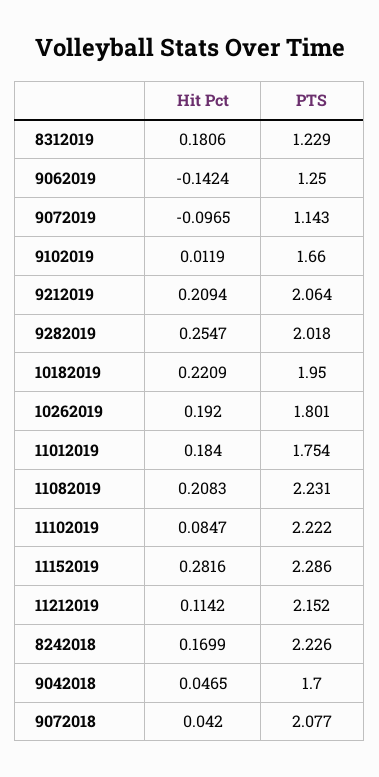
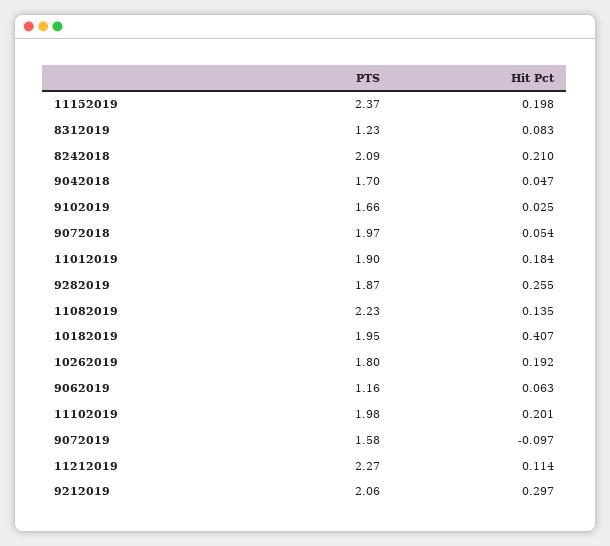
Hit Pct, 8312019: 0.1806 -> 0.083
Hit Pct, 9062019: -0.1424 -> 0.063
PTS, 9062019: 1.25 -> 1.16
PTS, 9072019: 1.143 -> 1.58
Hit Pct, 9102019: 0.0119 -> 0.025
Hit Pct, 9212019: 0.2094 -> 0.297
PTS, 9282019: 2.018 -> 1.87
Hit Pct, 10182019: 0.2209 -> 0.407
PTS, 11012019: 1.754 -> 1.9
Hit Pct, 11082019: 0.2083 -> 0.135
Hit Pct, 11102019: 0.0847 -> 0.201
PTS, 11102019: 2.222 -> 1.98
Hit Pct, 11152019: 0.2816 -> 0.198
PTS, 11152019: 2.286 -> 2.37
PTS, 11212019: 2.152 -> 2.27
Hit Pct, 8242018: 0.1699 -> 0.21
PTS, 8242018: 2.226 -> 2.09
Hit Pct, 9072018: 0.042 -> 0.054
PTS, 9072018: 2.077 -> 1.97

